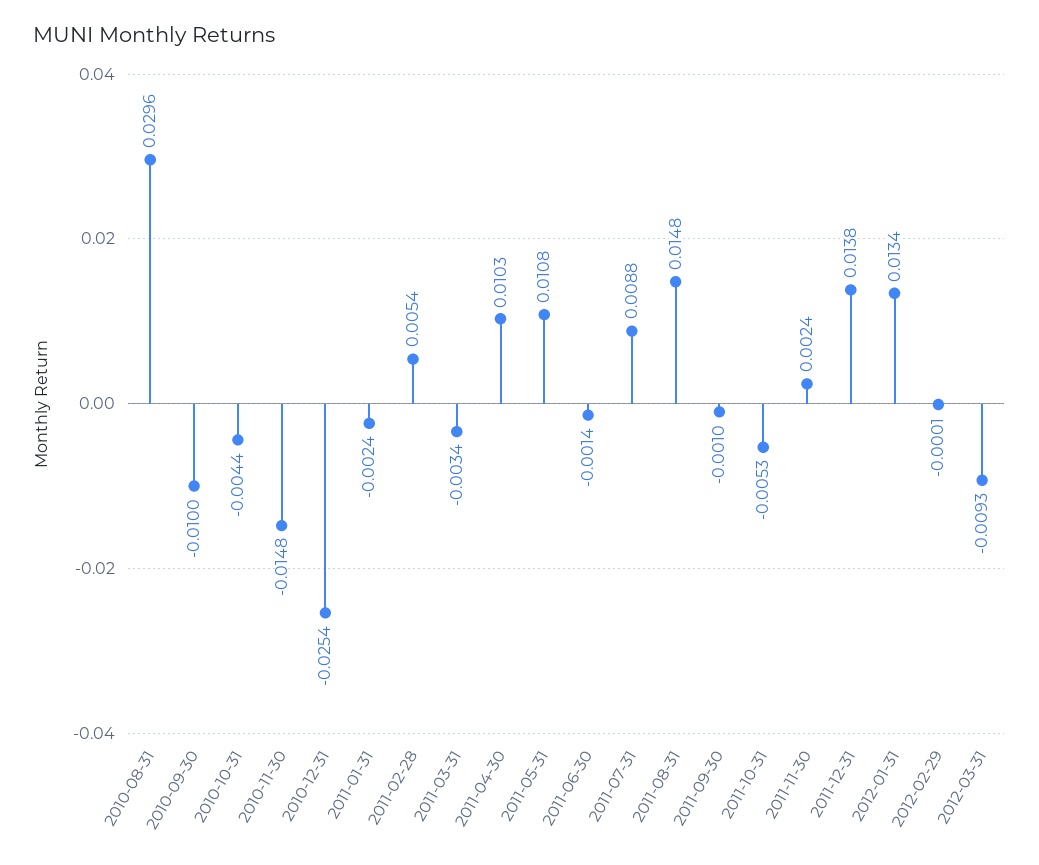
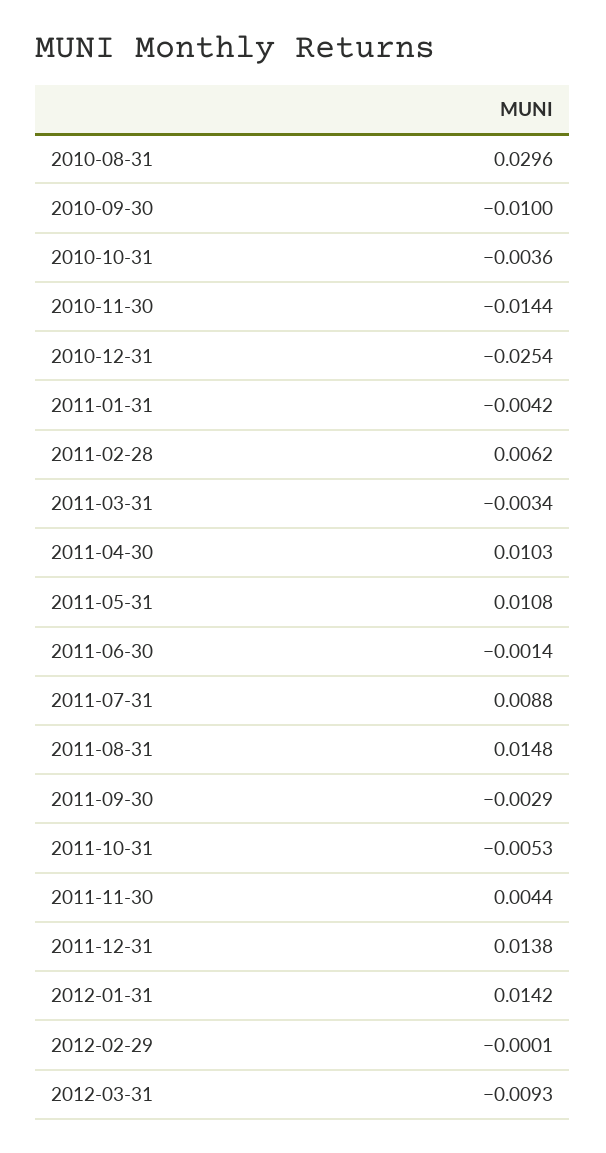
2010-10-31: -0.0044 -> -0.0036
2010-11-30: -0.0148 -> -0.0144
2011-01-31: -0.0024 -> -0.0042
2011-02-28: 0.0054 -> 0.0062
2011-09-30: -0.001 -> -0.0029
2011-11-30: 0.0024 -> 0.0044
2012-01-31: 0.0134 -> 0.0142

